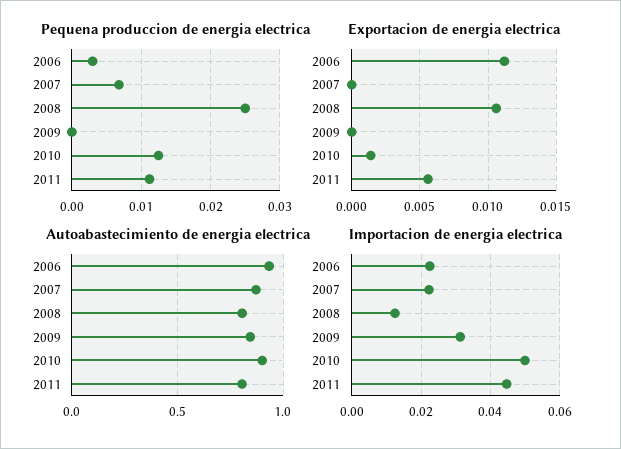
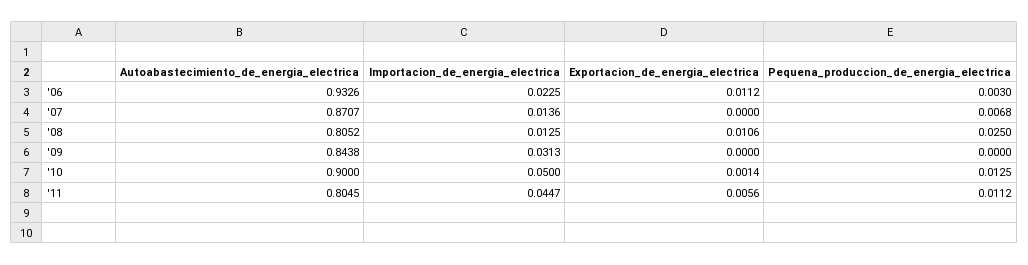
Importacion de energia electrica, 2007: 0.022 -> 0.0136

